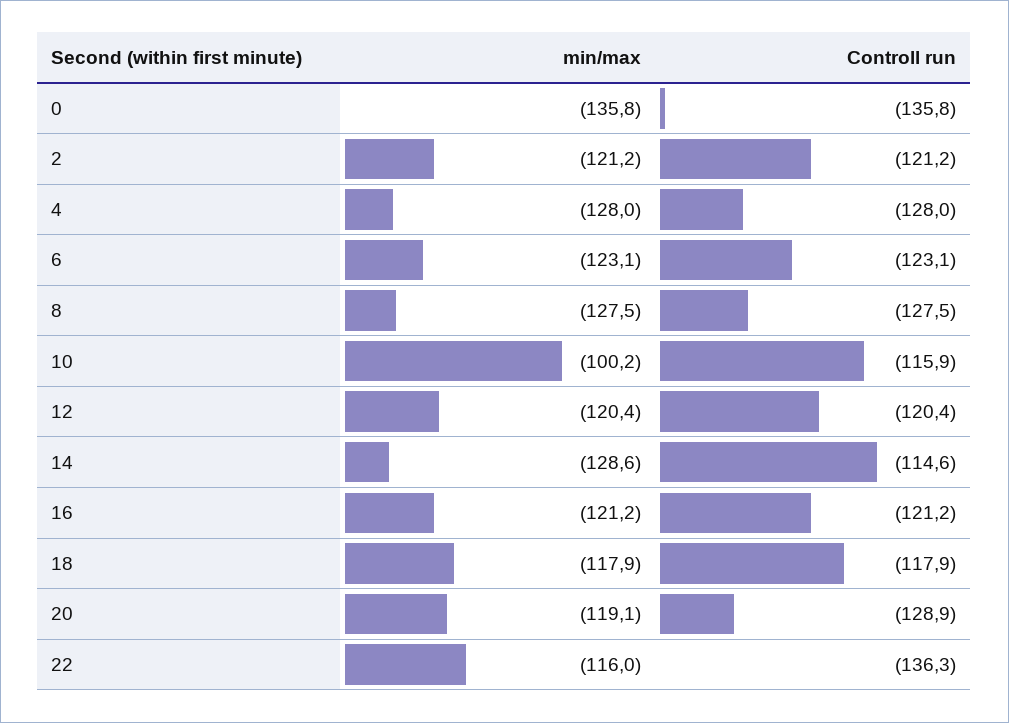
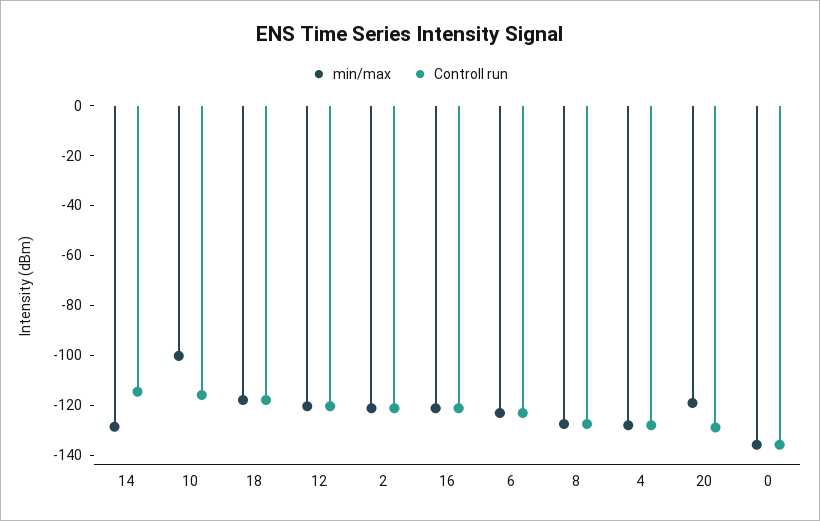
min/max, 22: -116 -> none
Controll run, 22: -136.3 -> none

